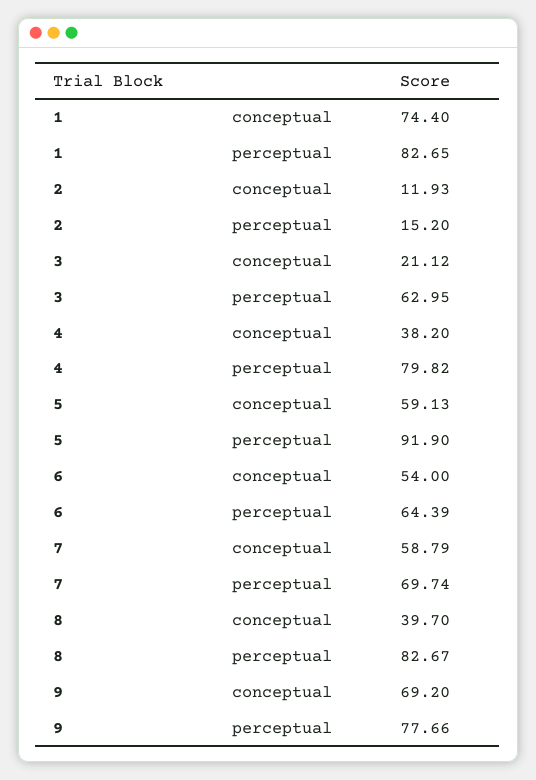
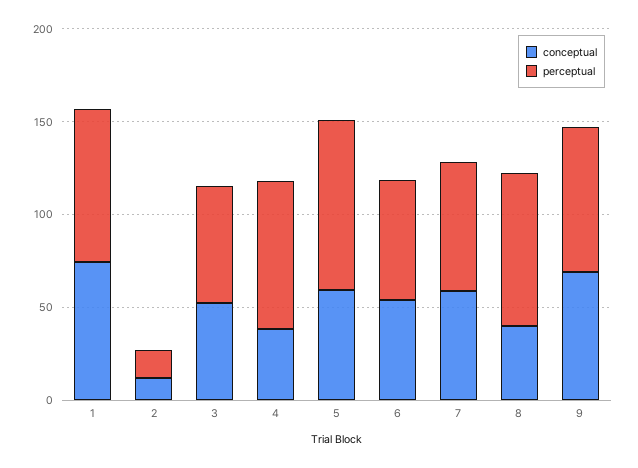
conceptual, 3: 21.12 -> 50

